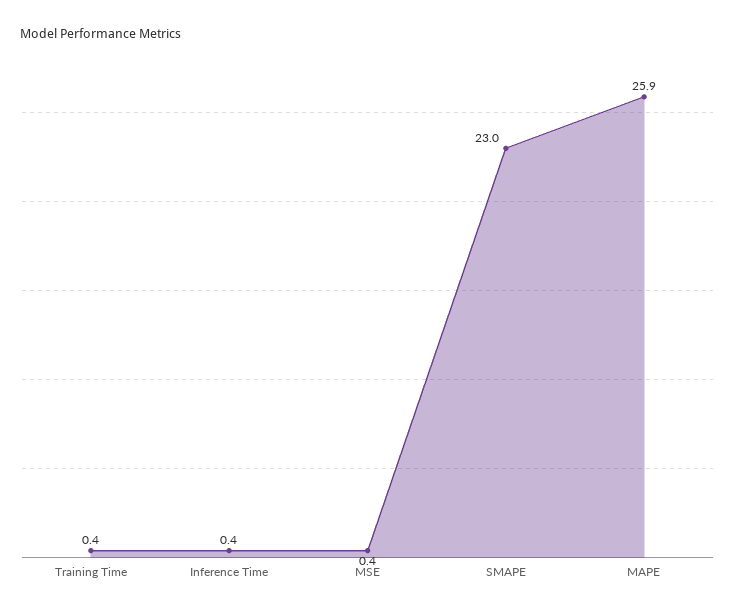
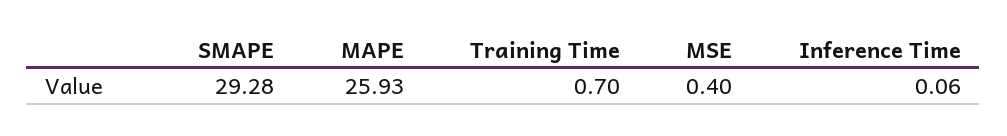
Training Time: 0.4 -> 0.7
Inference Time: 0.4 -> 0.06
SMAPE: 23 -> 29.28

